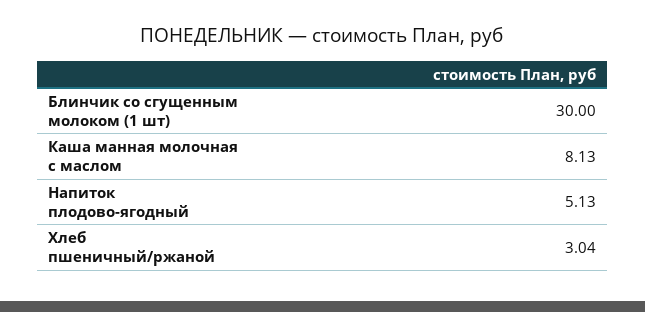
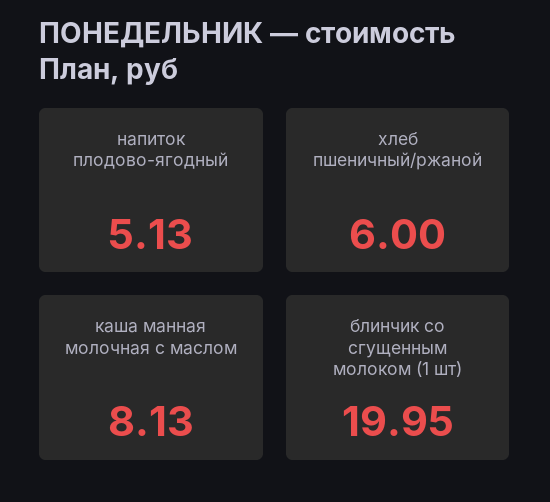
Блинчик со сгущенным молоком (1 шт): 30 -> 19.95
Хлеб пшеничный/ржаной: 3.04 -> 6

